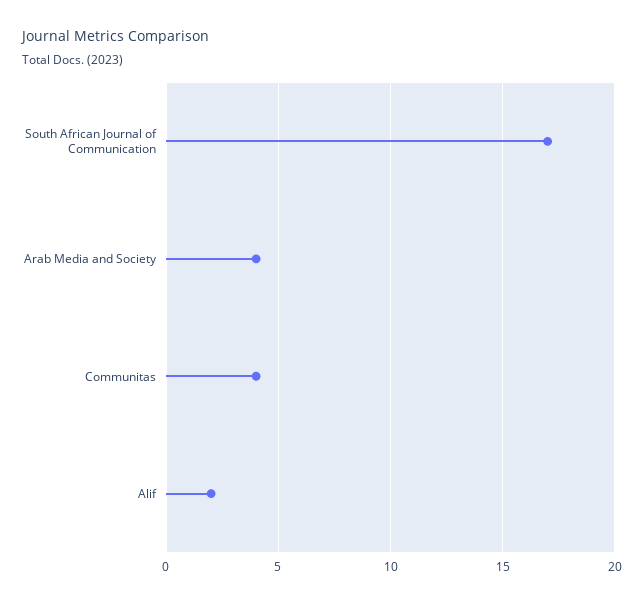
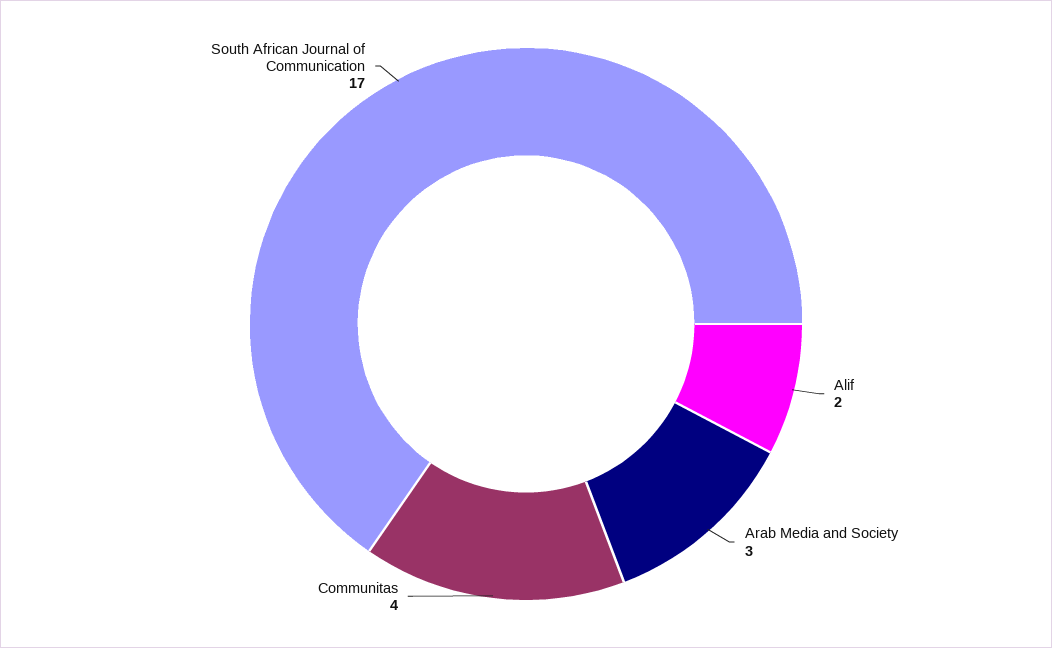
Arab Media and Society: 4 -> 3

